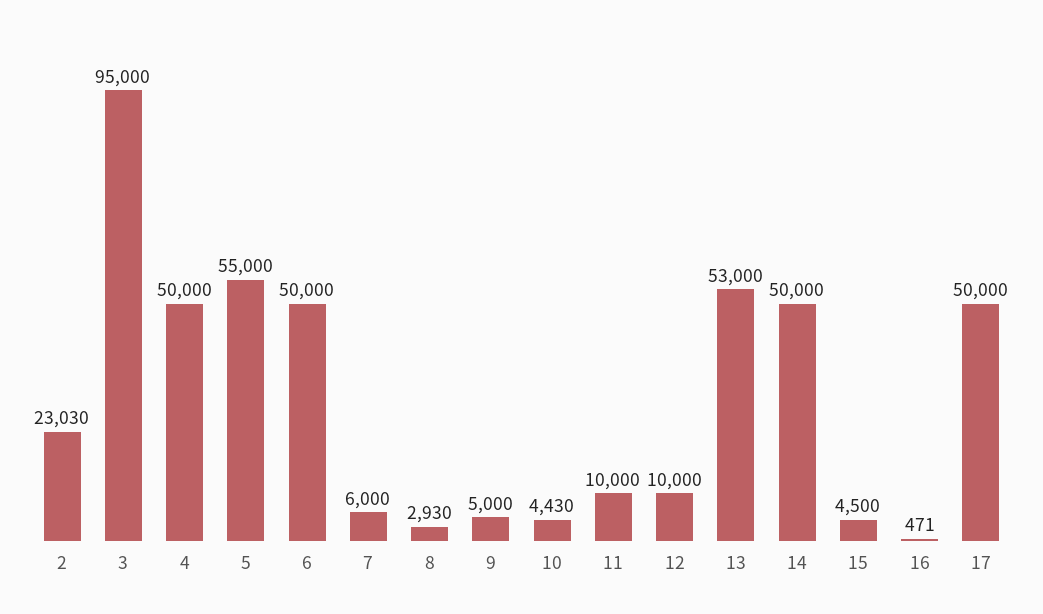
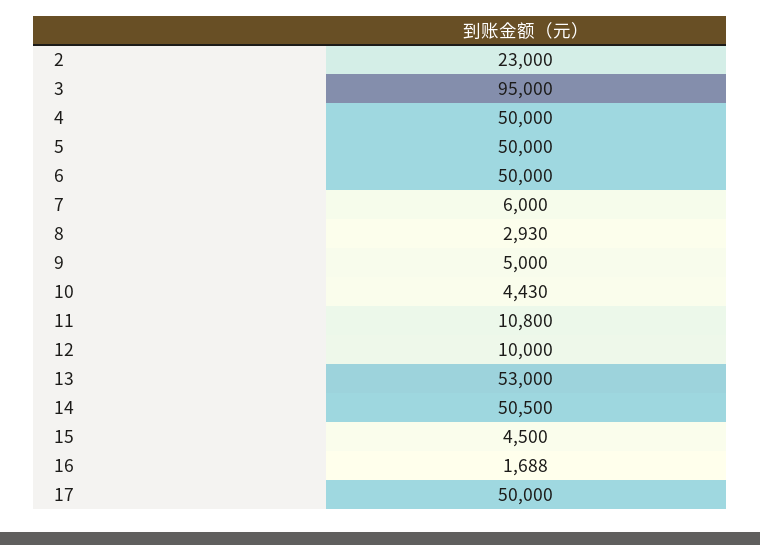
2: 23030 -> 23000
5: 55000 -> 50000
11: 10000 -> 10800
14: 50000 -> 50500
16: 471 -> 1688

